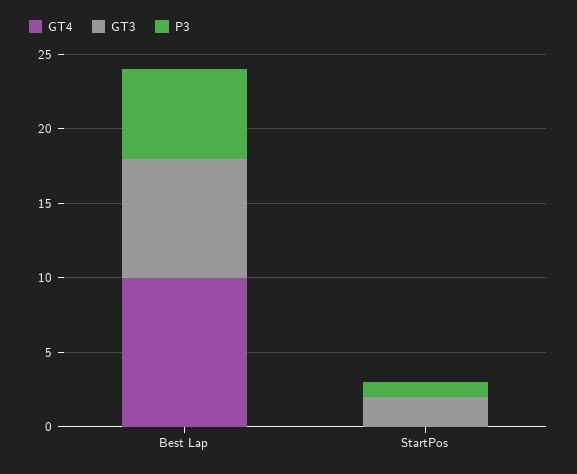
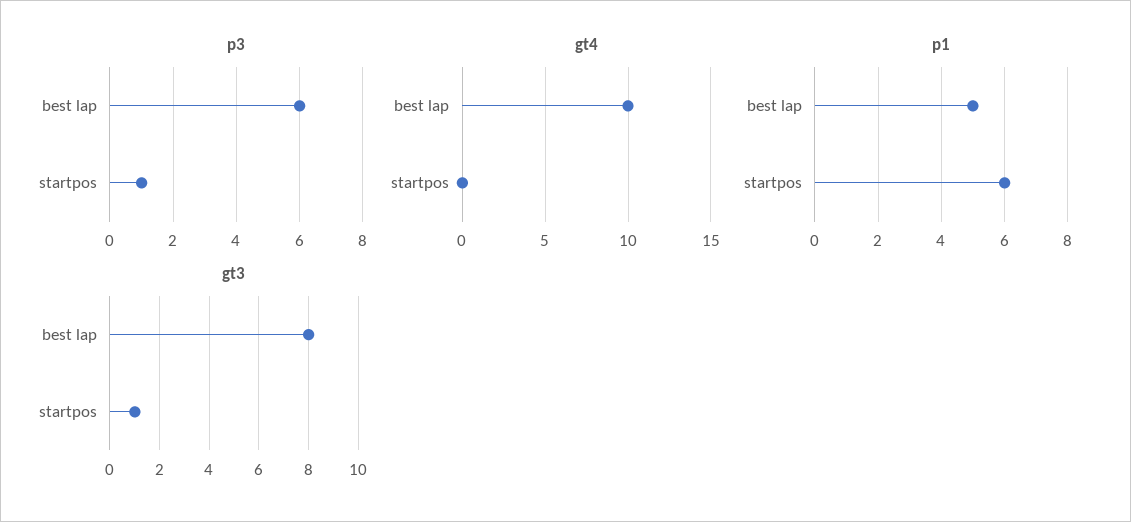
GT3, StartPos: 2 -> 1
p1, Best Lap: none -> 5
p1, StartPos: none -> 6

